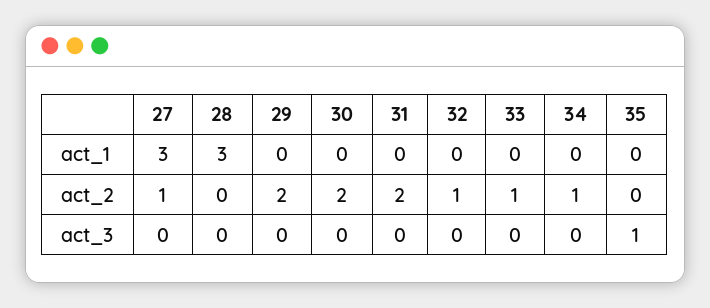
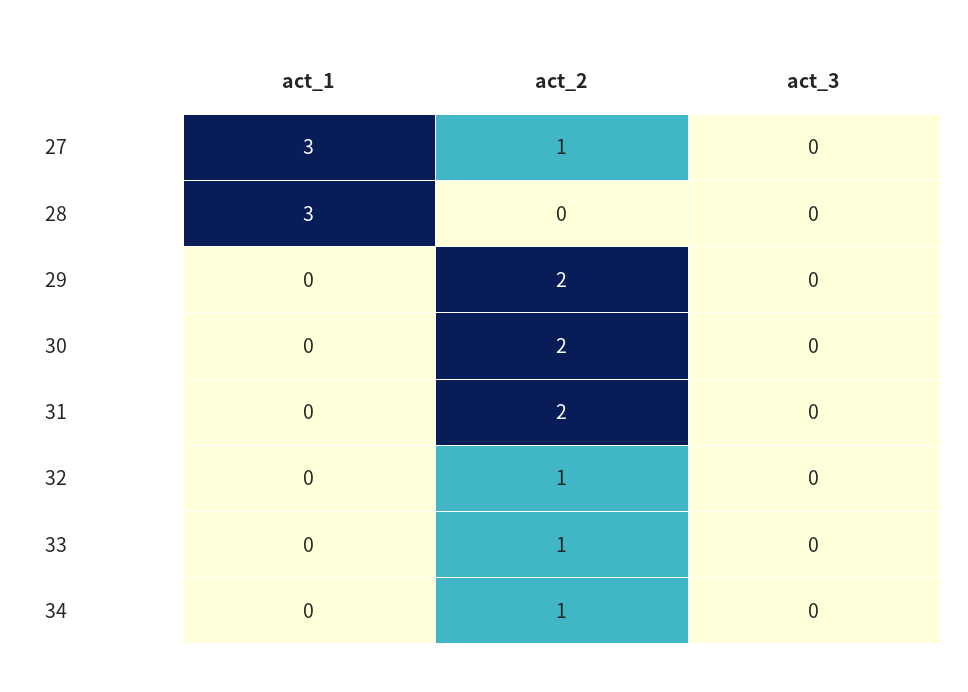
35, act_1: 0 -> none
35, act_2: 0 -> none
35, act_3: 1 -> none

